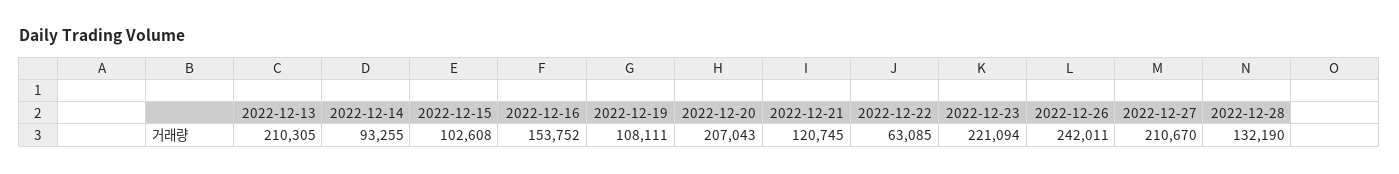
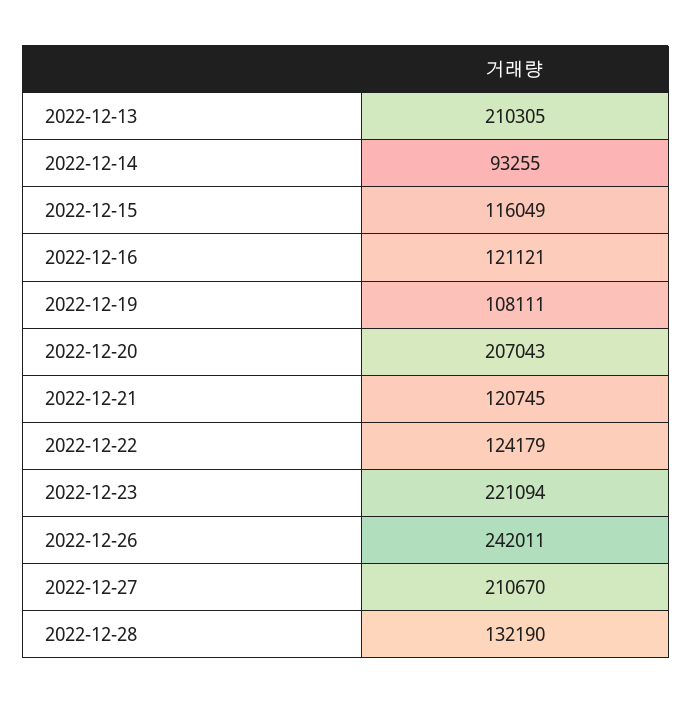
2022-12-15: 102608 -> 116049
2022-12-16: 153752 -> 121121
2022-12-22: 63085 -> 124179

